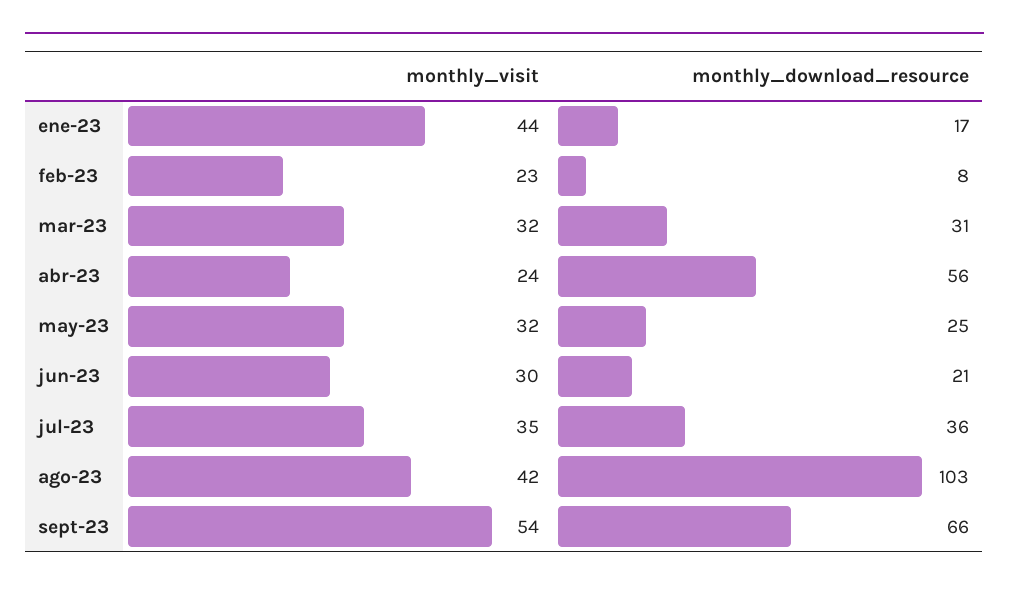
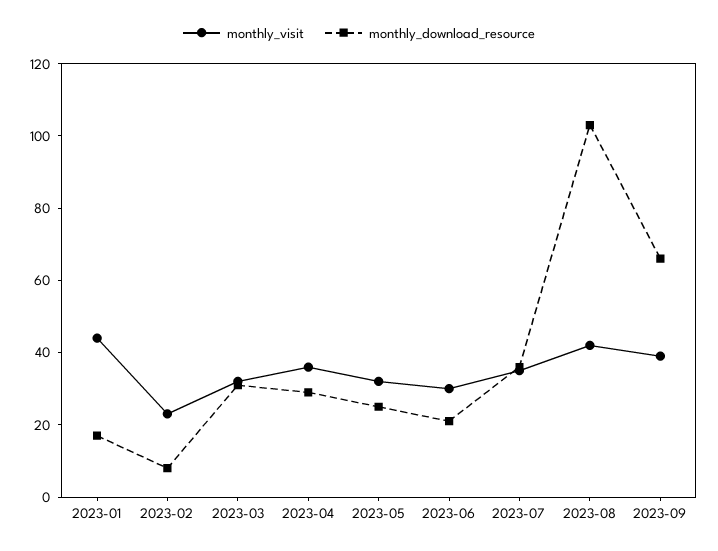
monthly_visit, abr-23: 24 -> 35
monthly_download_resource, abr-23: 56 -> 30
monthly_visit, sept-23: 54 -> 40

